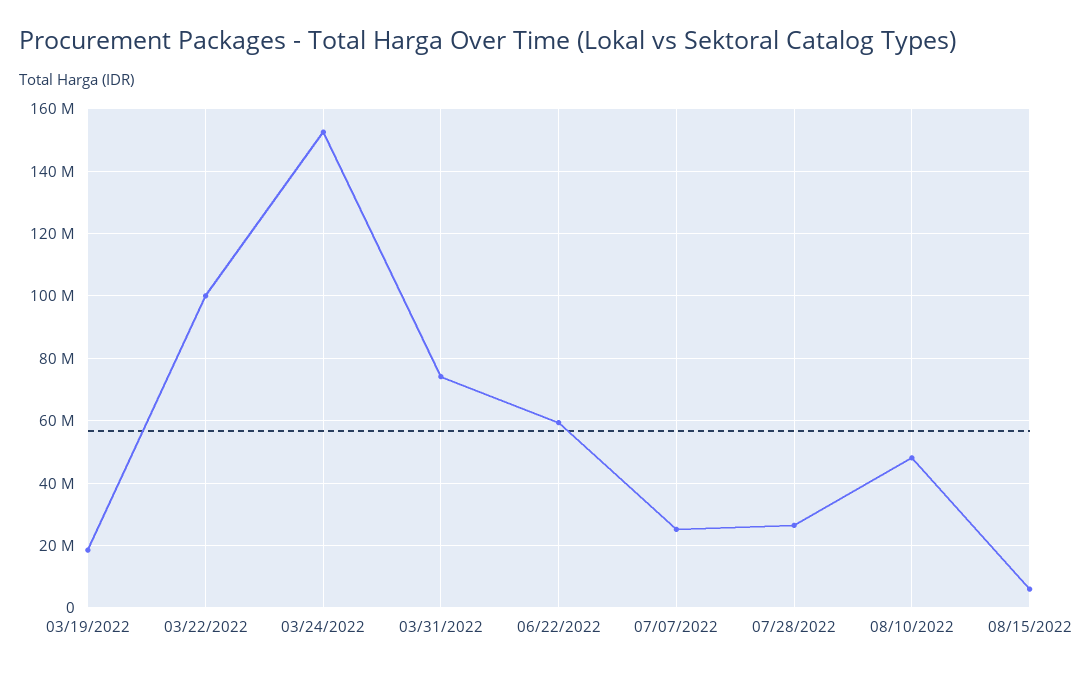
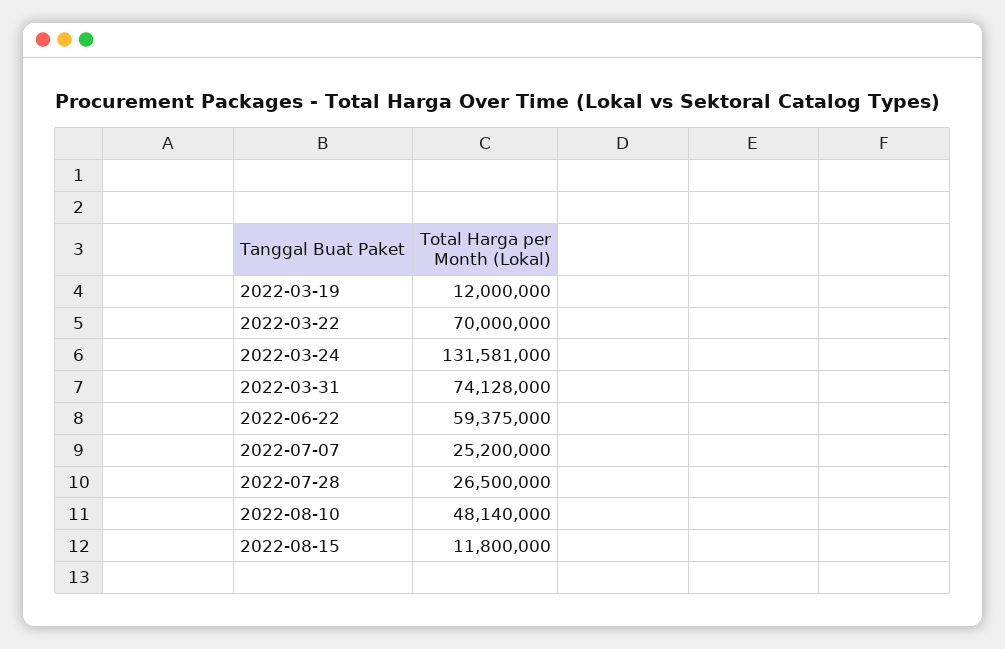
03/19/2022: 18000000 -> 12000000
03/22/2022: 100000000 -> 70000000
03/24/2022: 152000000 -> 131581000
08/15/2022: 6000000 -> 11800000

